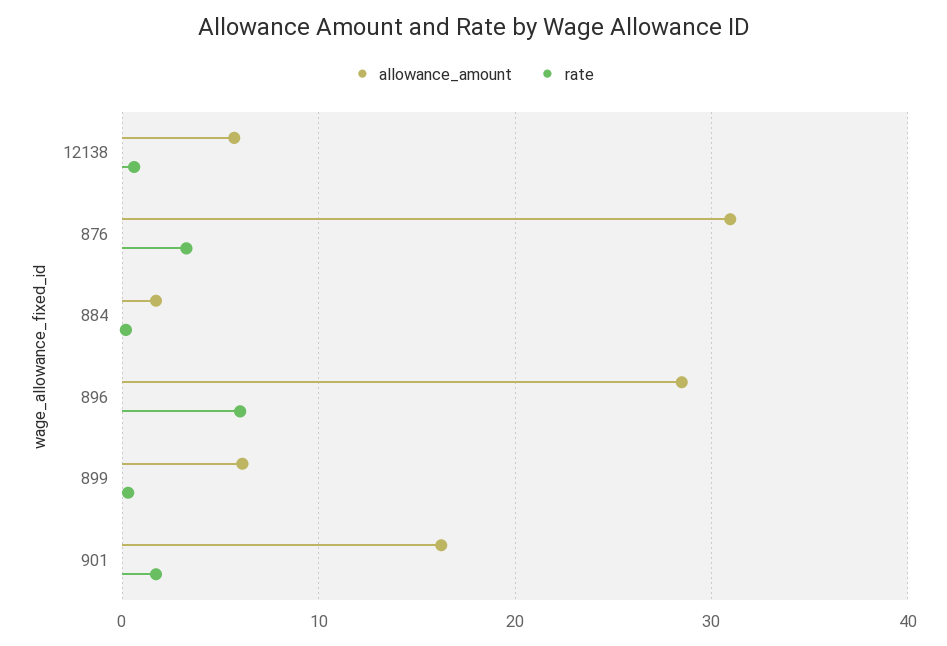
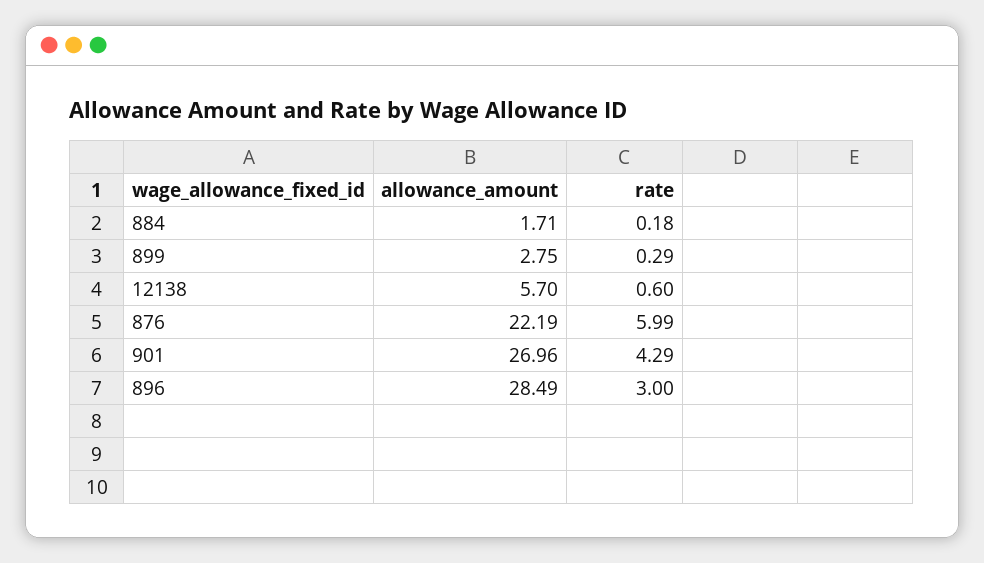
allowance_amount, 876: 31 -> 22.19
rate, 876: 3 -> 5.99
rate, 896: 6 -> 3
allowance_amount, 899: 6 -> 2.75
allowance_amount, 901: 16 -> 26.96
rate, 901: 2 -> 4.29

